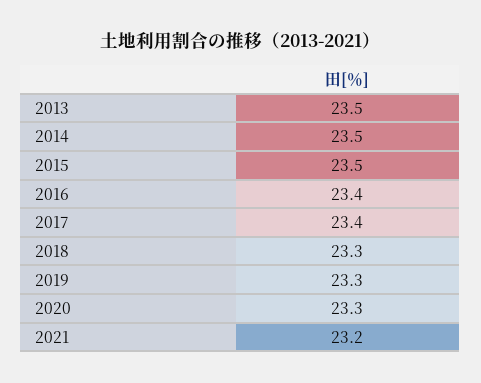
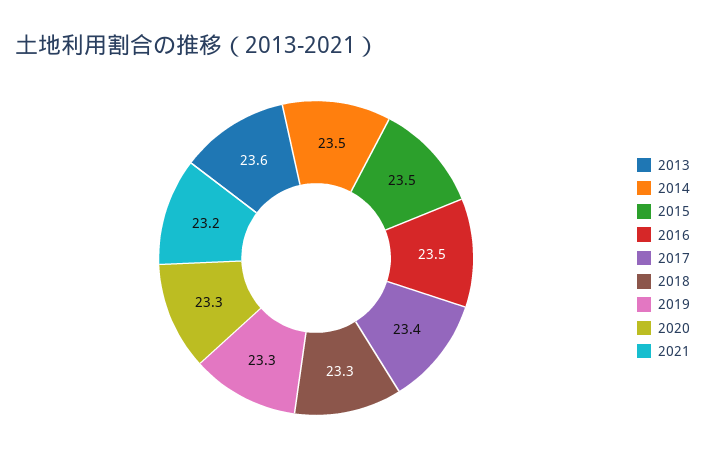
2013: 23.5 -> 23.6
2016: 23.4 -> 23.5

